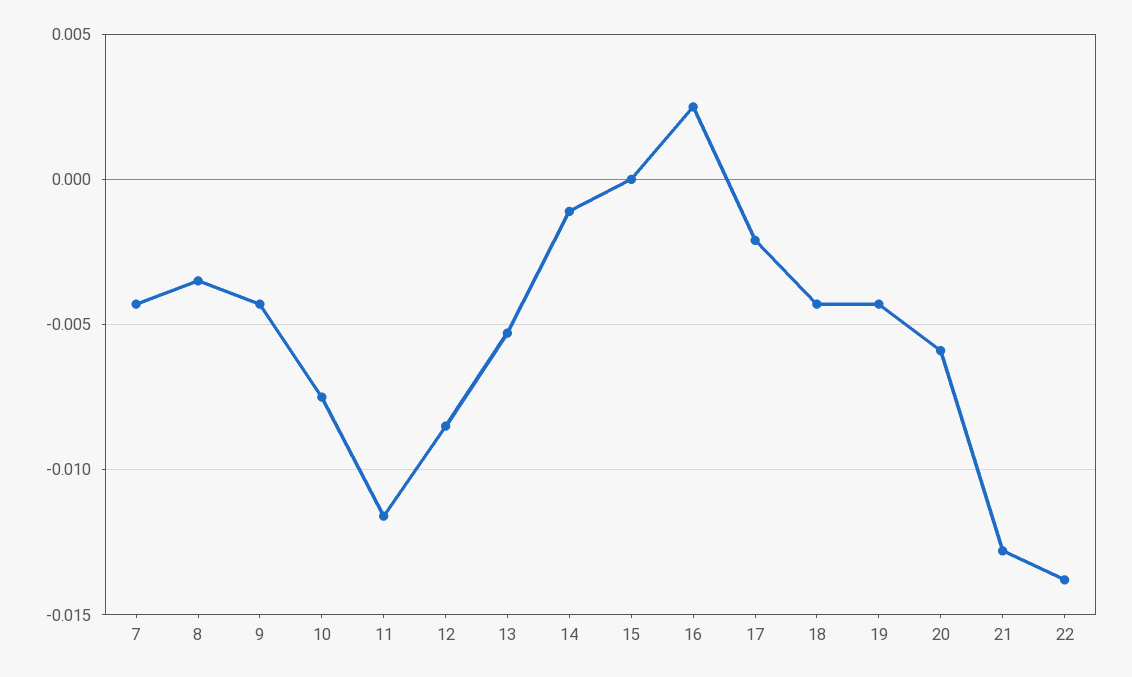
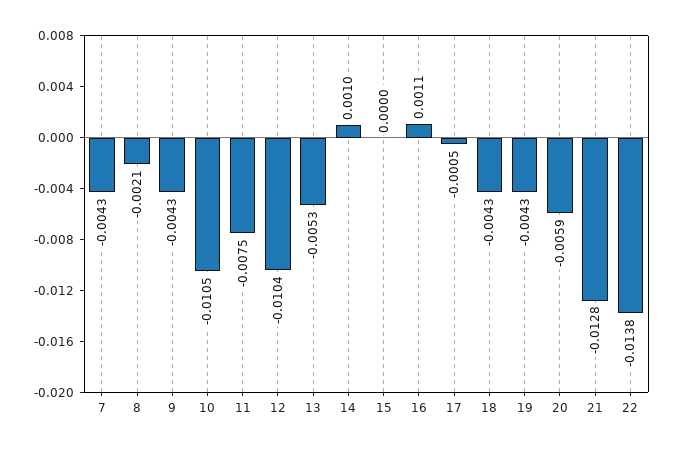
8: -0.0035 -> -0.0021
10: -0.0075 -> -0.0105
11: -0.0115 -> -0.0075
12: -0.0085 -> -0.0104
14: -0.001 -> 0.001
16: 0.0025 -> 0.0011
17: -0.002 -> -0.0005

